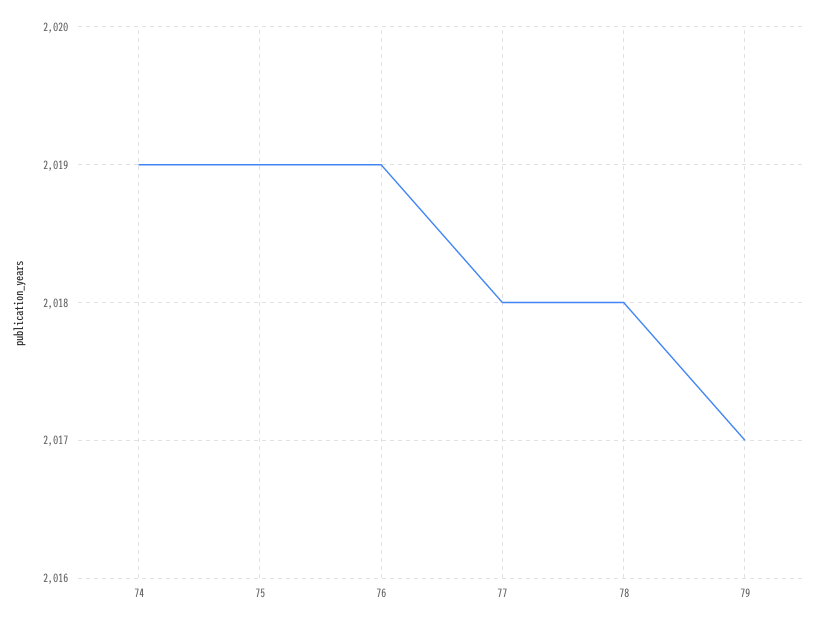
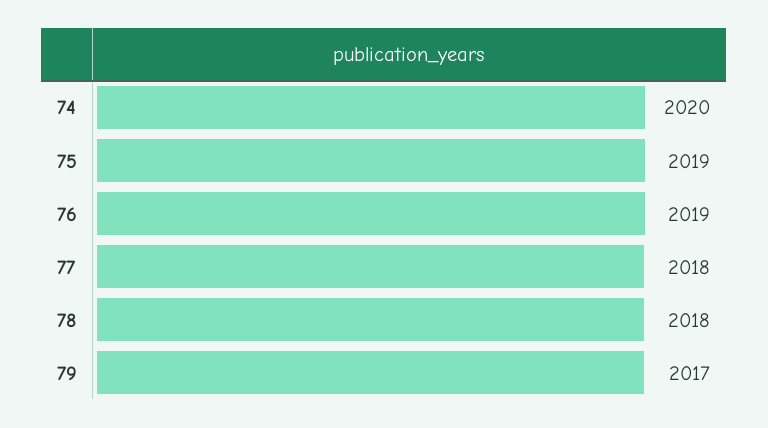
74: 2019 -> 2020

